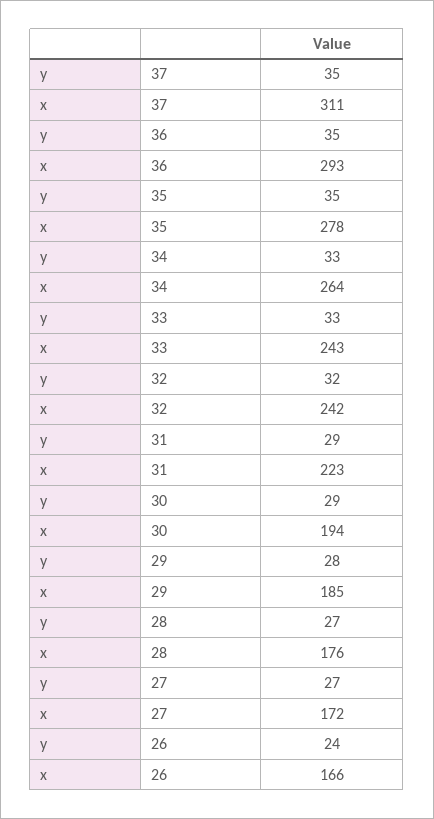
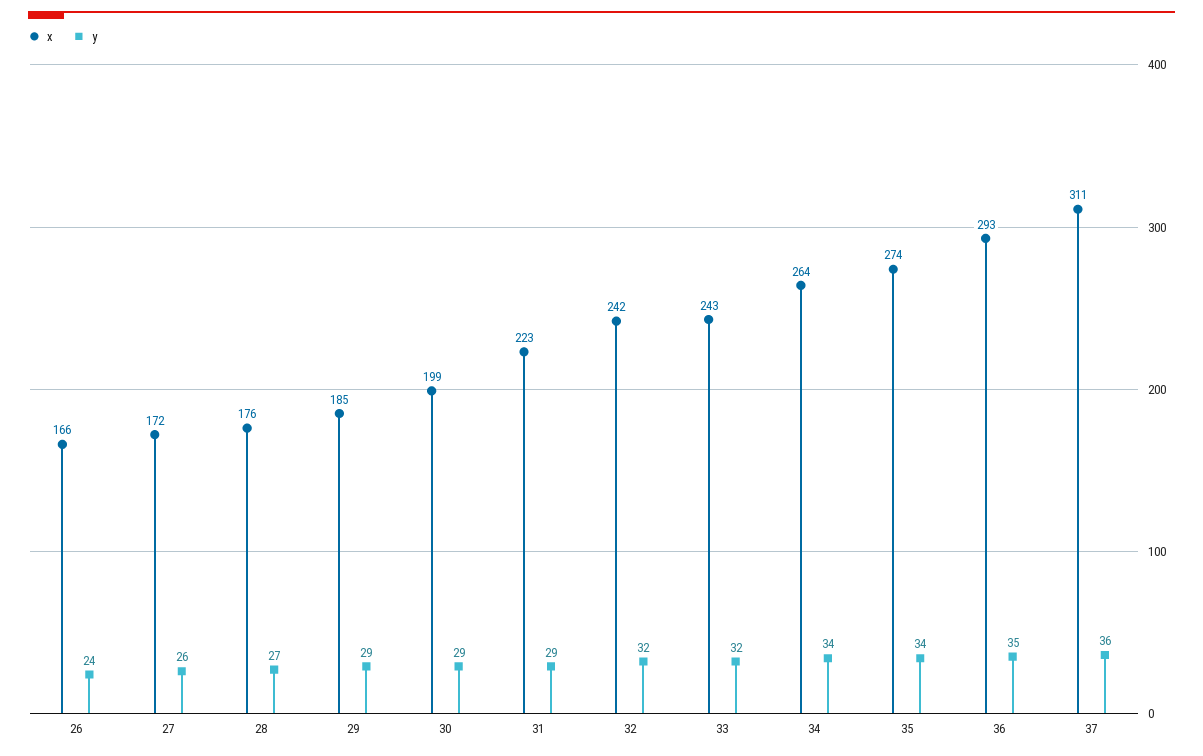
y, 37: 35 -> 36
y, 35: 35 -> 34
x, 35: 278 -> 274
y, 34: 33 -> 34
y, 33: 33 -> 32
x, 30: 194 -> 199
y, 29: 28 -> 29
y, 27: 27 -> 26

